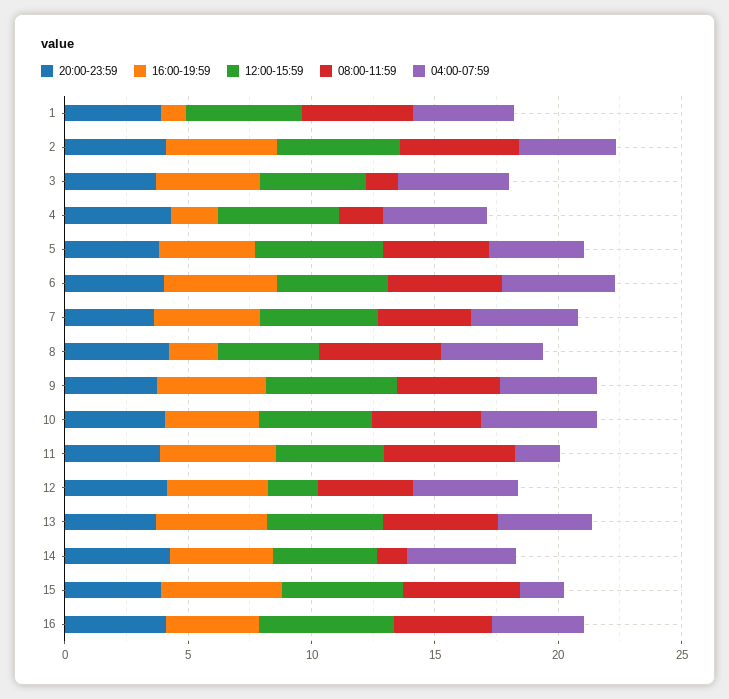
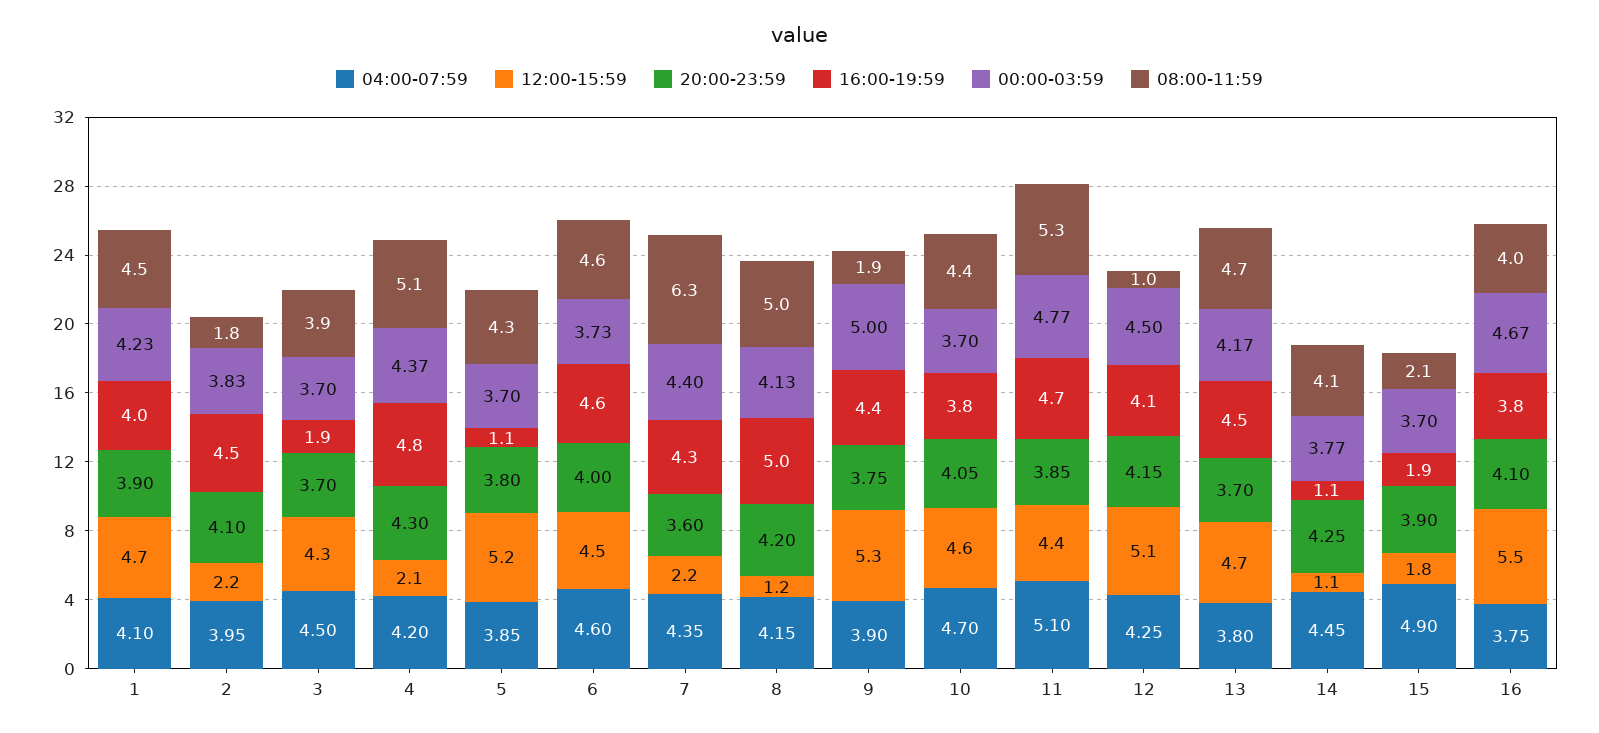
16:00-19:59, 1: 1 -> 4
12:00-15:59, 2: 5 -> 2.2
08:00-11:59, 2: 5 -> 1.8
16:00-19:59, 3: 4 -> 1.9
08:00-11:59, 3: 1 -> 3.9
16:00-19:59, 4: 2 -> 4.8
12:00-15:59, 4: 5 -> 2.1
08:00-11:59, 4: 2 -> 5.1
16:00-19:59, 5: 4 -> 1.1
12:00-15:59, 7: 5 -> 2.2
08:00-11:59, 7: 4 -> 6.3
16:00-19:59, 8: 2 -> 5
12:00-15:59, 8: 4 -> 1.2
08:00-11:59, 9: 4 -> 1.9
04:00-07:59, 11: 2 -> 5.1
12:00-15:59, 12: 2 -> 5.1
08:00-11:59, 12: 4 -> 1
16:00-19:59, 14: 4 -> 1.1
12:00-15:59, 14: 4 -> 1.1
08:00-11:59, 14: 1 -> 4.1
16:00-19:59, 15: 5 -> 1.9
12:00-15:59, 15: 5 -> 1.8
08:00-11:59, 15: 5 -> 2.1
04:00-07:59, 15: 2 -> 4.9
00:00-03:59, 1: none -> 4.23
00:00-03:59, 2: none -> 3.83
00:00-03:59, 3: none -> 3.7
00:00-03:59, 4: none -> 4.37
00:00-03:59, 5: none -> 3.7
00:00-03:59, 6: none -> 3.73
00:00-03:59, 7: none -> 4.4
00:00-03:59, 8: none -> 4.13
00:00-03:59, 9: none -> 5
00:00-03:59, 10: none -> 3.7
00:00-03:59, 11: none -> 4.77
00:00-03:59, 12: none -> 4.5
00:00-03:59, 13: none -> 4.17
00:00-03:59, 14: none -> 3.77
00:00-03:59, 15: none -> 3.7
00:00-03:59, 16: none -> 4.67

